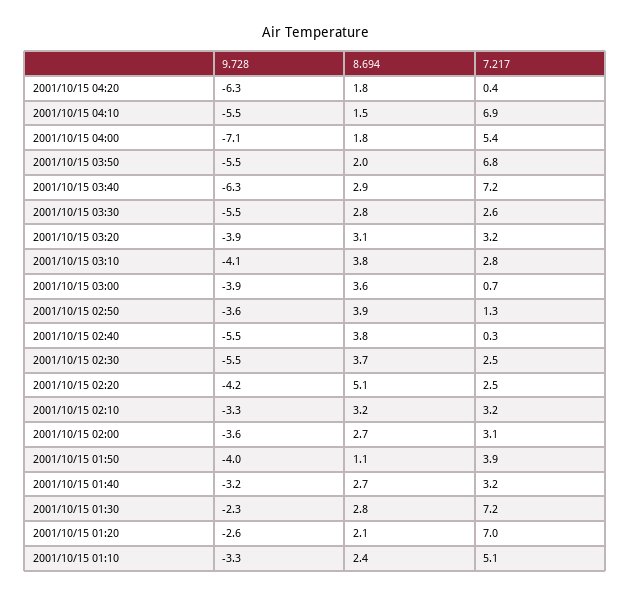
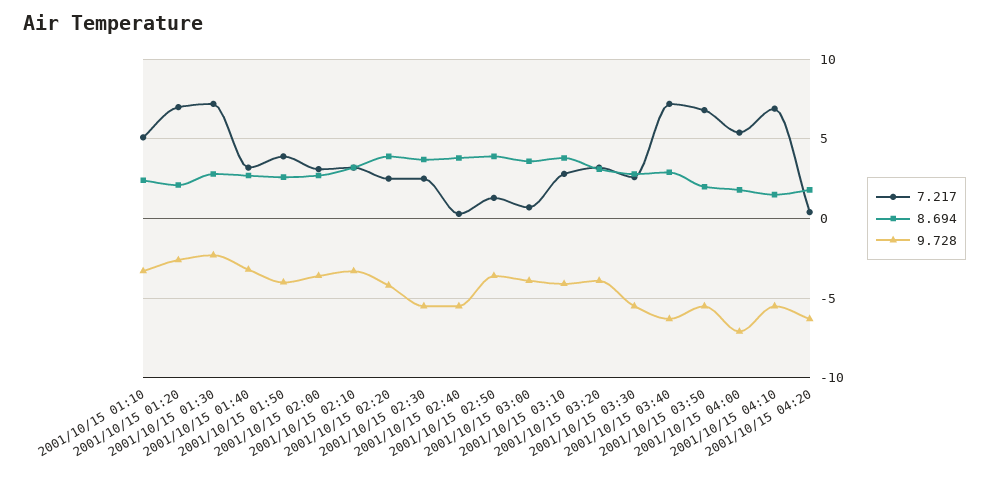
8.694, 2001/10/15 02:20: 5.1 -> 4
8.694, 2001/10/15 01:50: 1.1 -> 2.5

